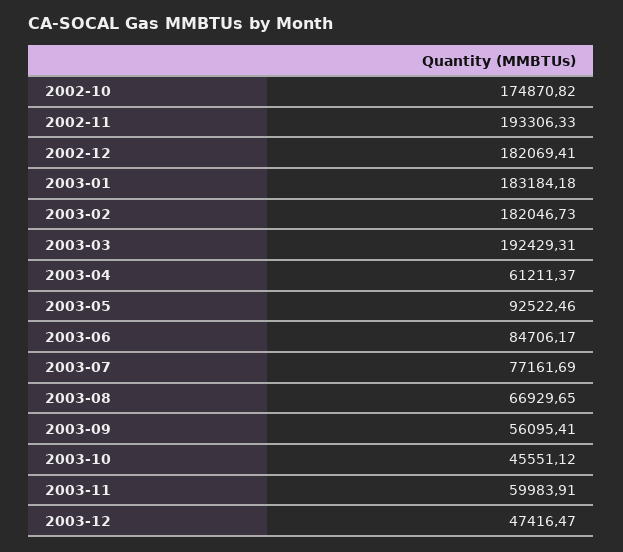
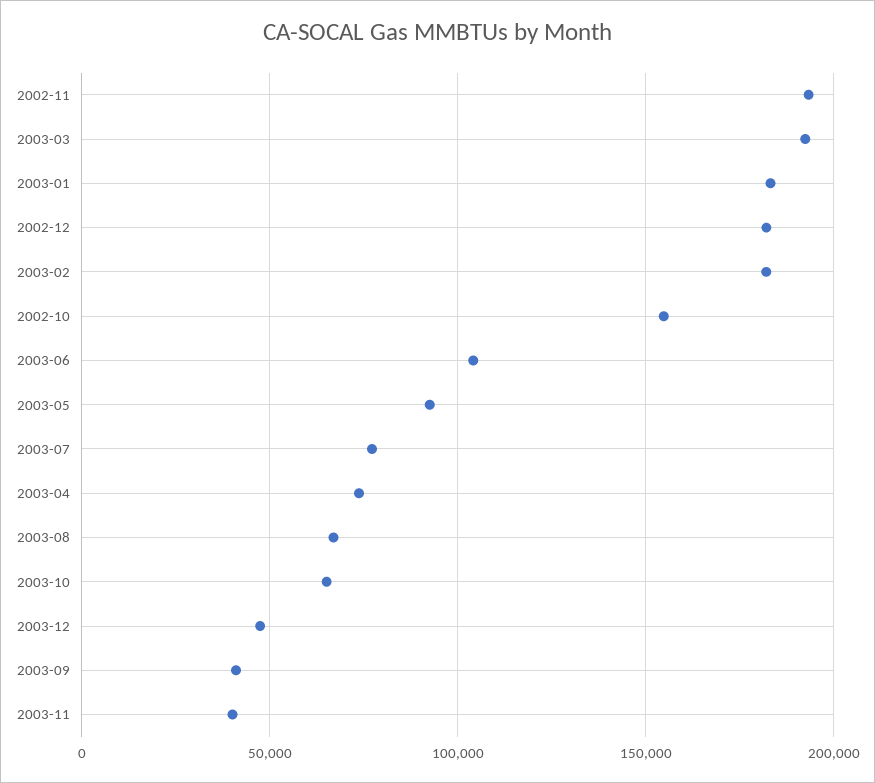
2002-10: 174870.82 -> 155000
2003-04: 61211.37 -> 75000
2003-06: 84706.17 -> 105000
2003-09: 56095.41 -> 40000
2003-10: 45551.12 -> 65000
2003-11: 59983.91 -> 40000

